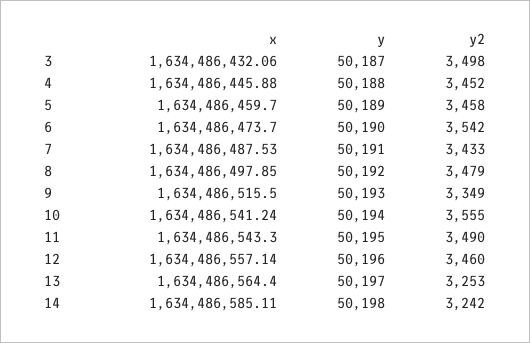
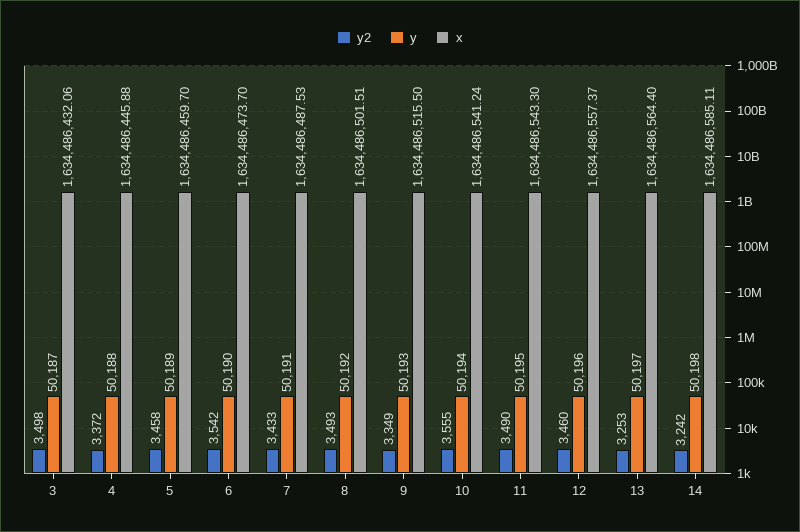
y2, 4: 3452 -> 3372
x, 8: 1634486497.85 -> 1634486501.51
y2, 8: 3479 -> 3493
x, 12: 1634486557.14 -> 1634486557.37

